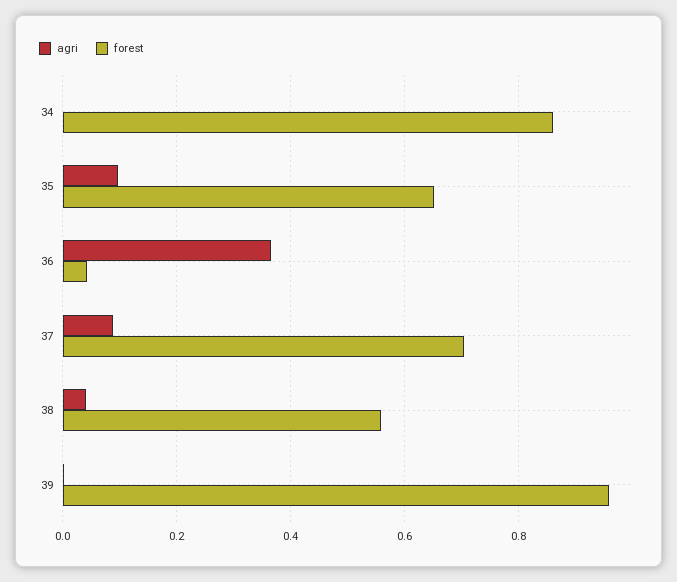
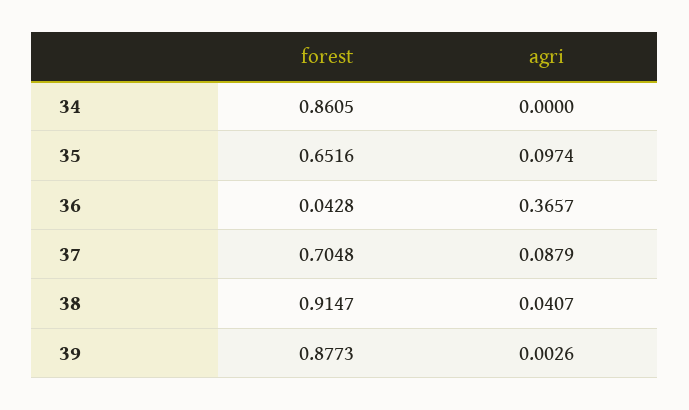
forest, 38: 0.56 -> 0.9147
forest, 39: 0.96 -> 0.8773

